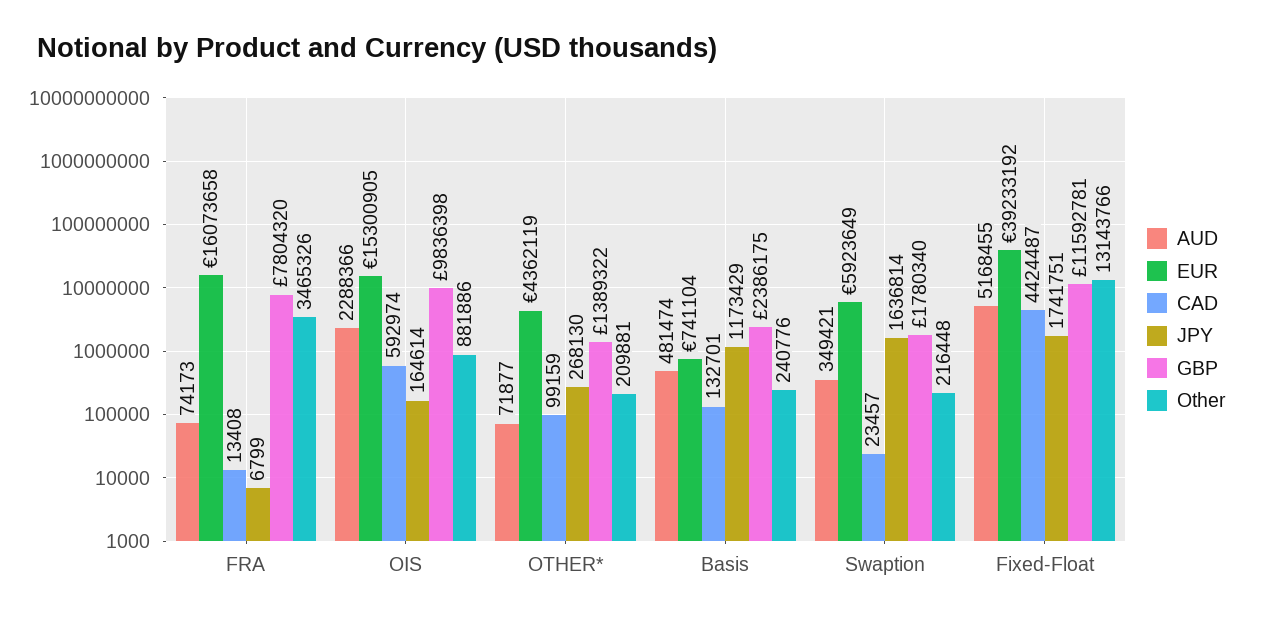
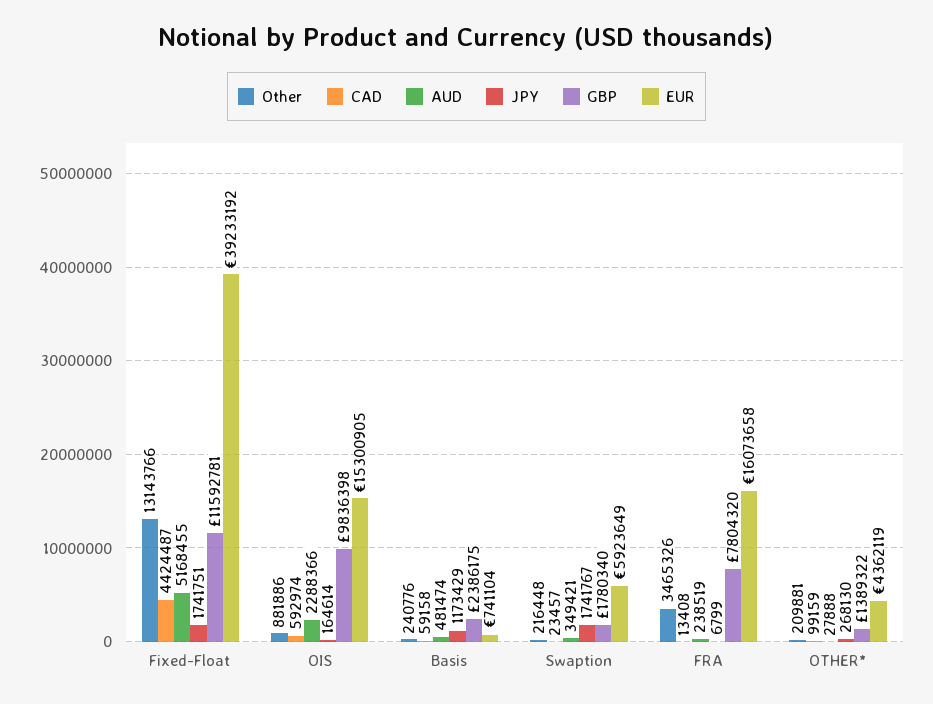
AUD, FRA: 74173 -> 238519
AUD, OTHER*: 71877 -> 27888
CAD, Basis: 132701 -> 59158
JPY, Swaption: 1636814 -> 1741767

